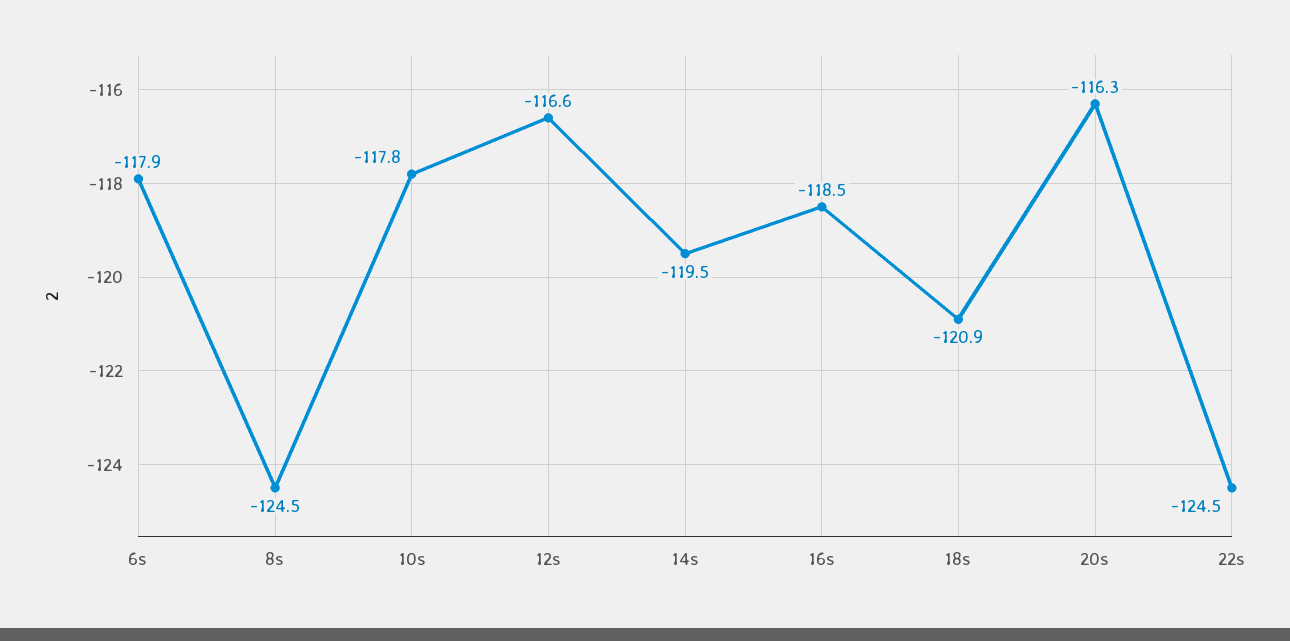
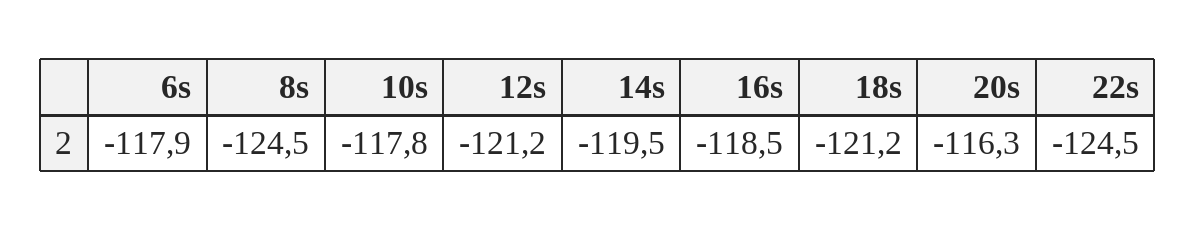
12s: -116.6 -> -121.2
18s: -120.9 -> -121.2

